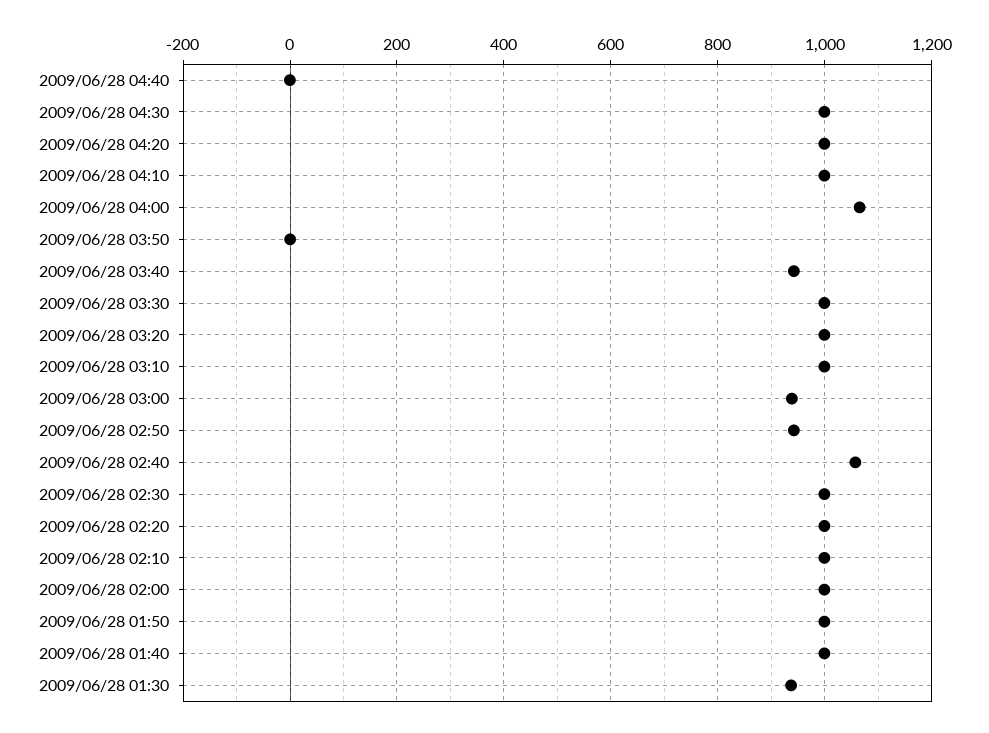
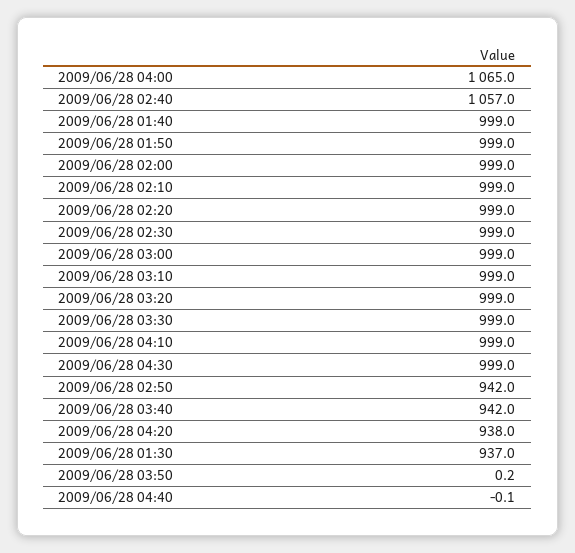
2009/06/28 04:20: 1000 -> 938
2009/06/28 03:00: 940 -> 999

